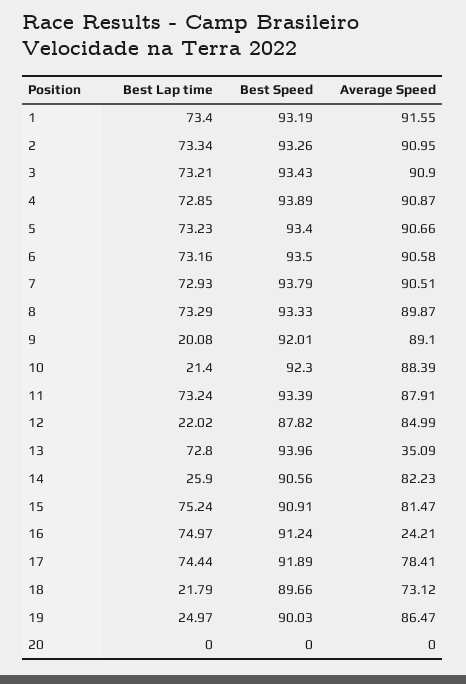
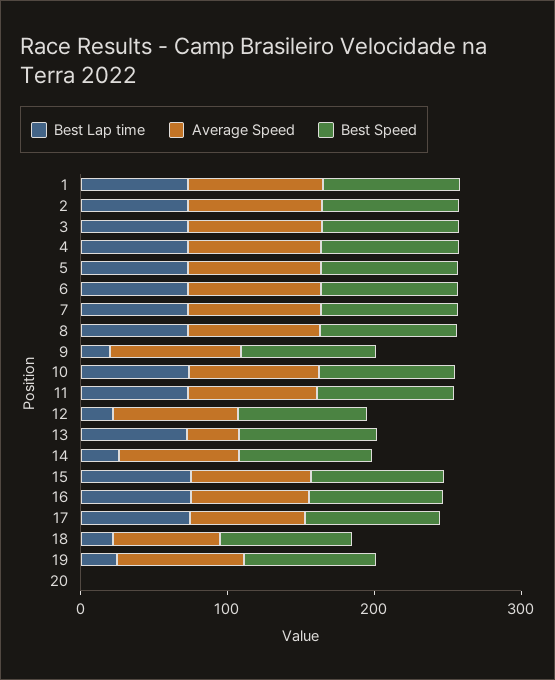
Best Lap time, 10: 21.4 -> 80
Average Speed, 16: 24.21 -> 80

